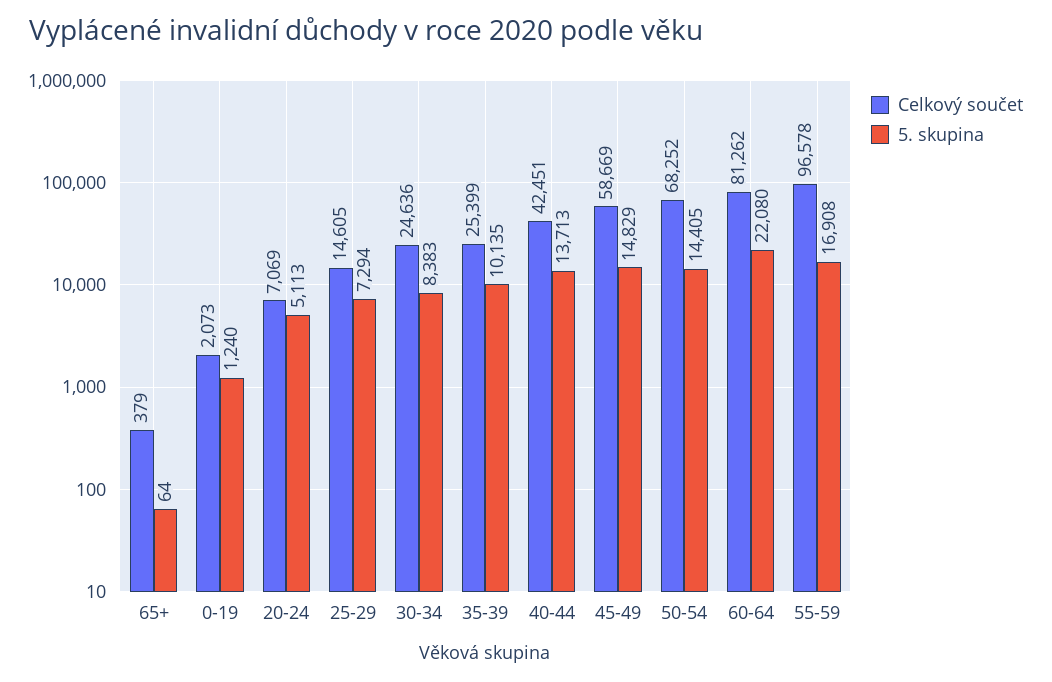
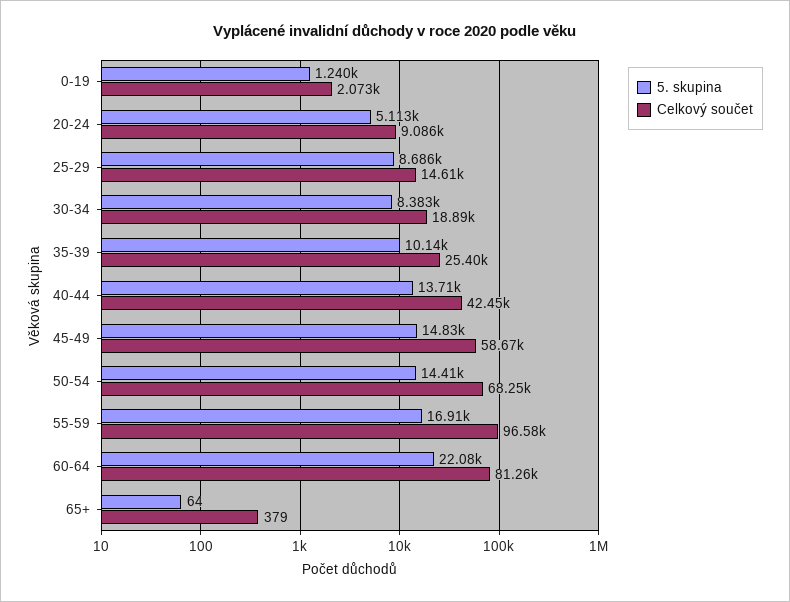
Celkový součet, 20-24: 7069 -> 9086
5. skupina, 25-29: 7294 -> 8686
Celkový součet, 30-34: 24636 -> 18890

